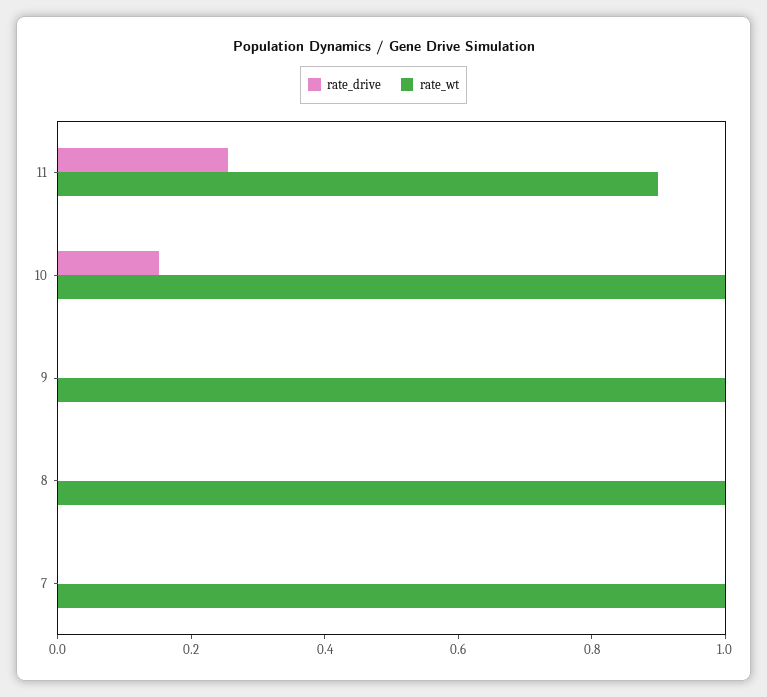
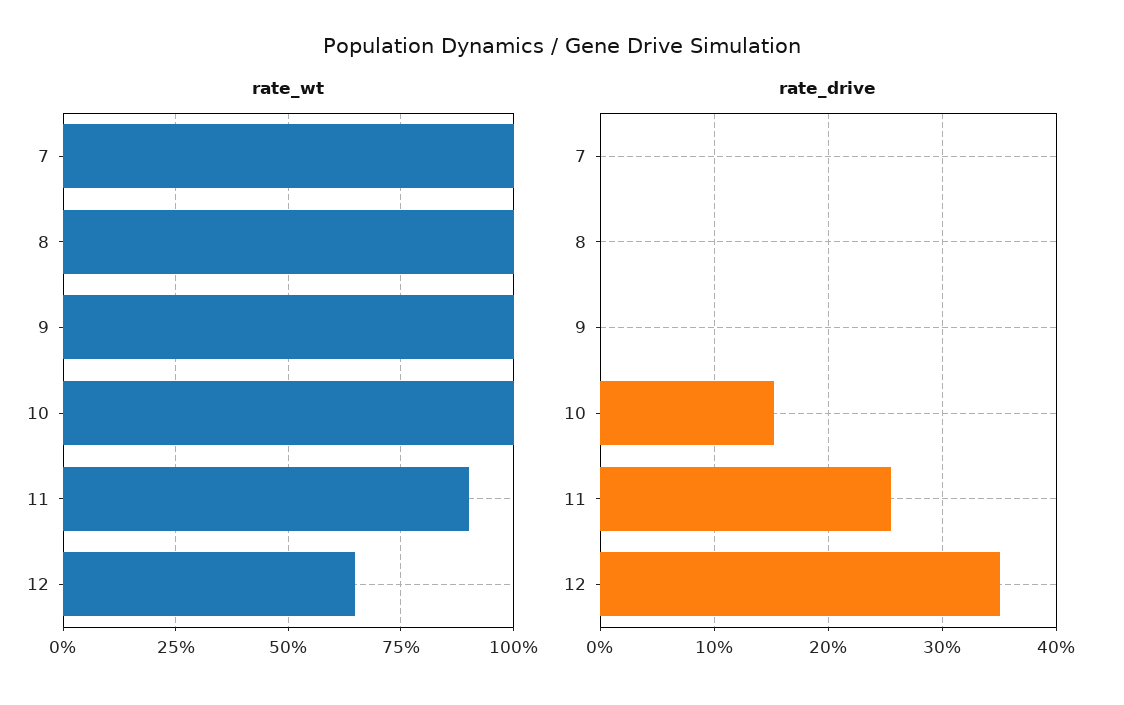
rate_wt, 12: none -> 0.65
rate_drive, 12: none -> 0.35

